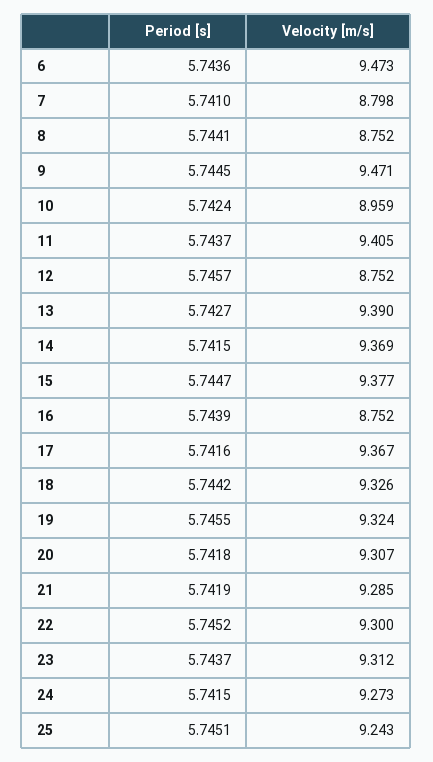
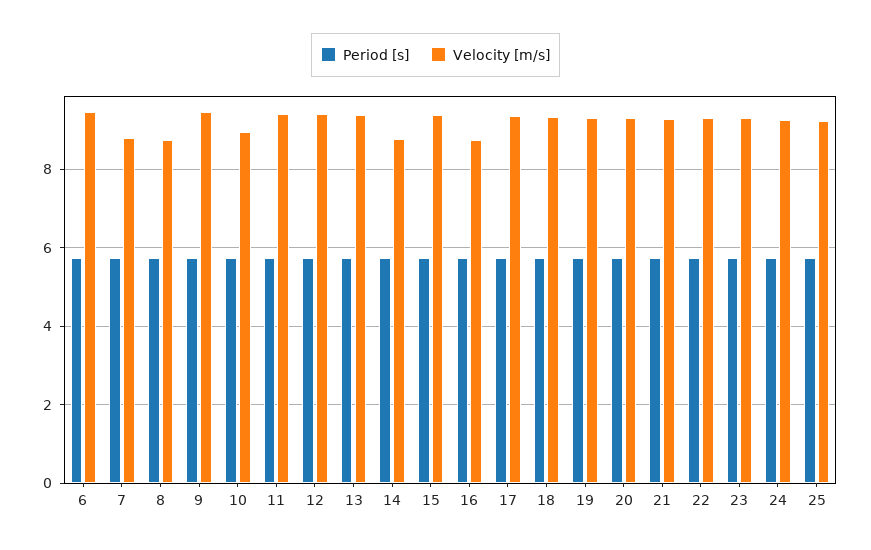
Velocity [m/s], 12: 8.752 -> 9.4
Velocity [m/s], 14: 9.369 -> 8.8

